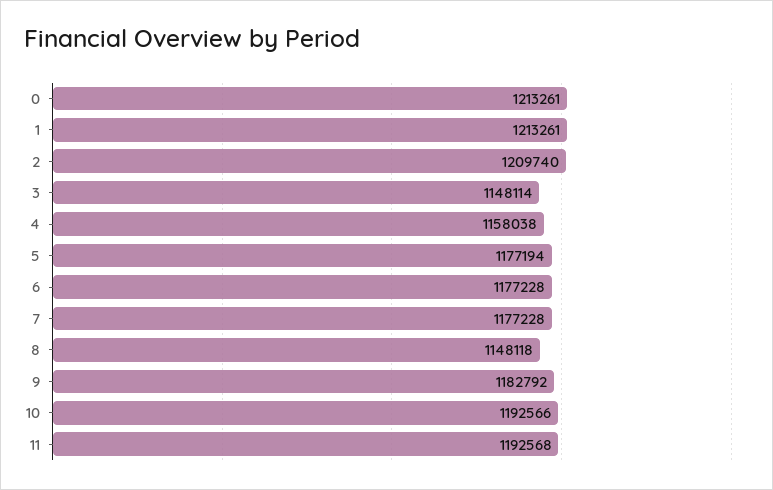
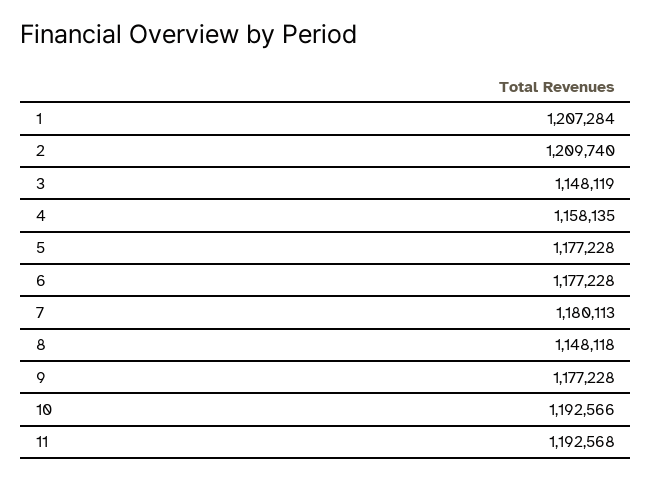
0: 1213261 -> none
1: 1213261 -> 1207284
3: 1148114 -> 1148119
4: 1158038 -> 1158135
5: 1177194 -> 1177228
7: 1177228 -> 1180113
9: 1182792 -> 1177228

